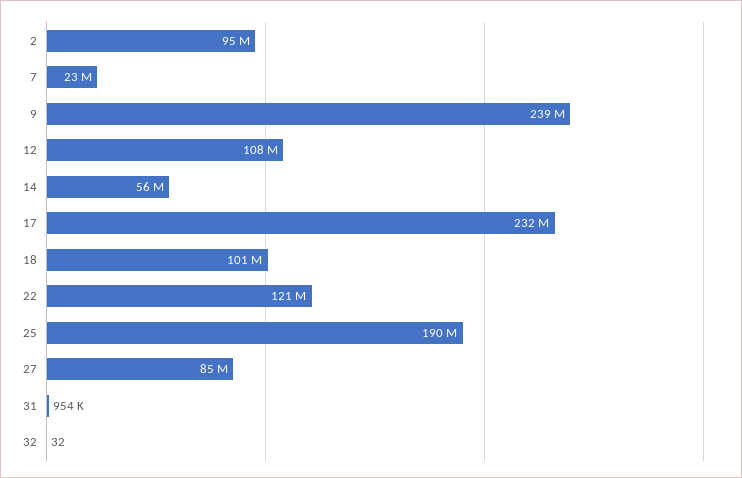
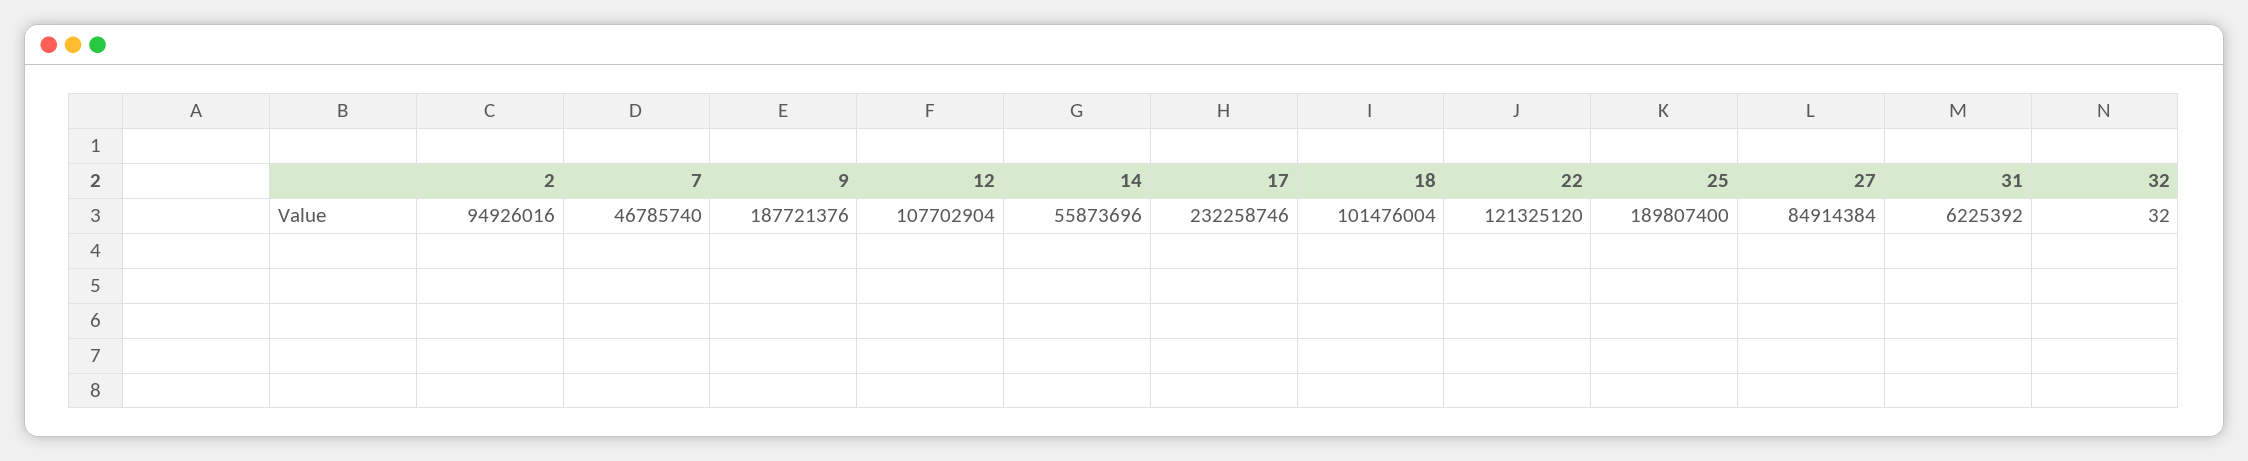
7: 23000000 -> 46785740
9: 239000000 -> 187721376
31: 954000 -> 6225392

